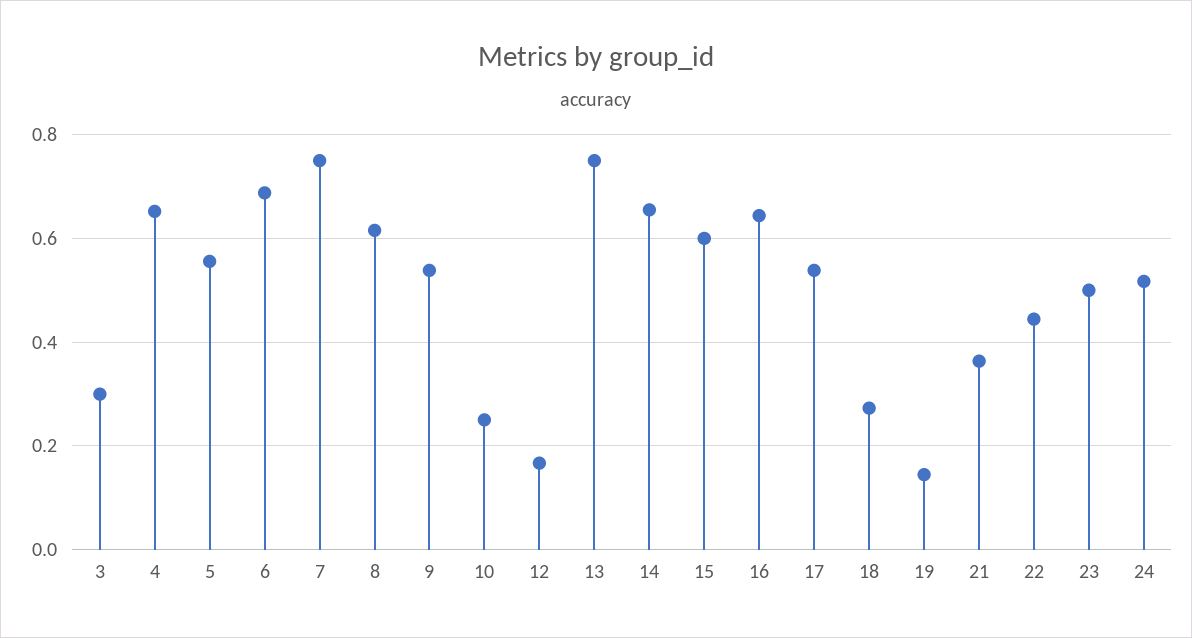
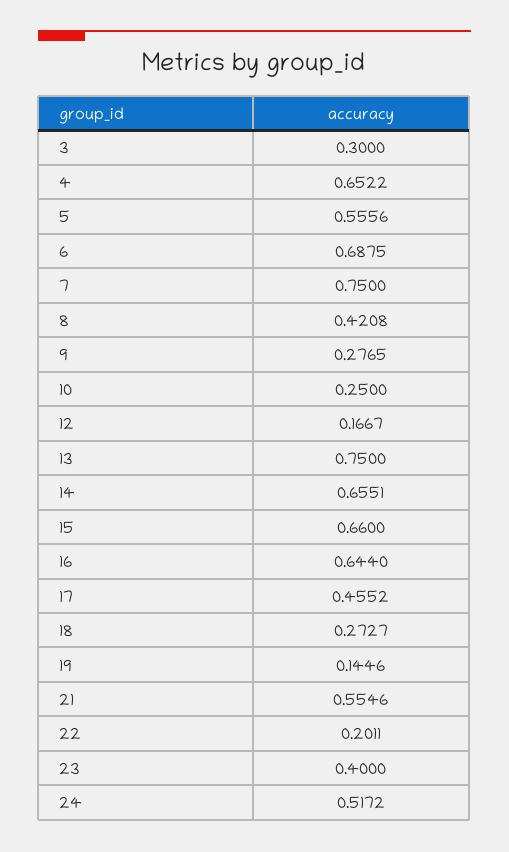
8: 0.62 -> 0.4208
9: 0.54 -> 0.2765
15: 0.6 -> 0.66
17: 0.54 -> 0.4552
21: 0.36 -> 0.5546
22: 0.44 -> 0.2011
23: 0.5 -> 0.4

